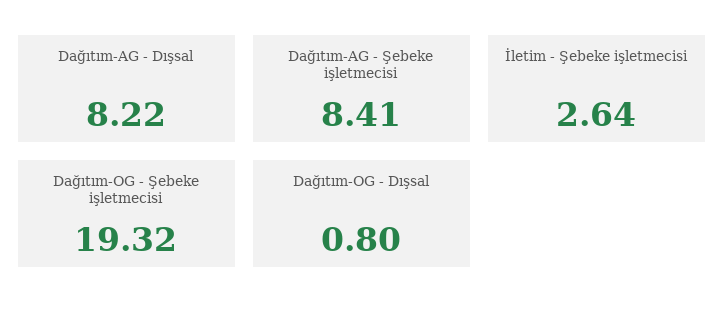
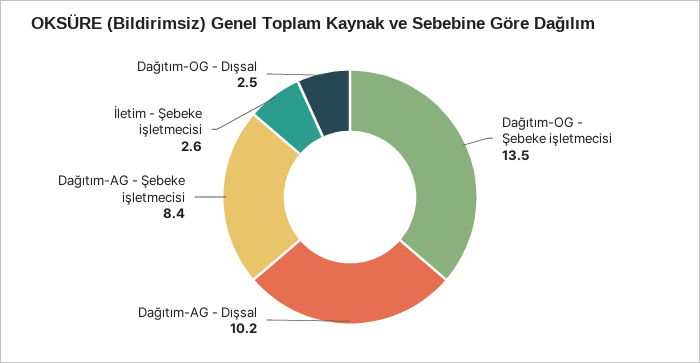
Dağıtım-AG - Dışsal: 8.22 -> 10.2
Dağıtım-OG - Şebeke işletmecisi: 19.32 -> 13.5
Dağıtım-OG - Dışsal: 0.8 -> 2.5

